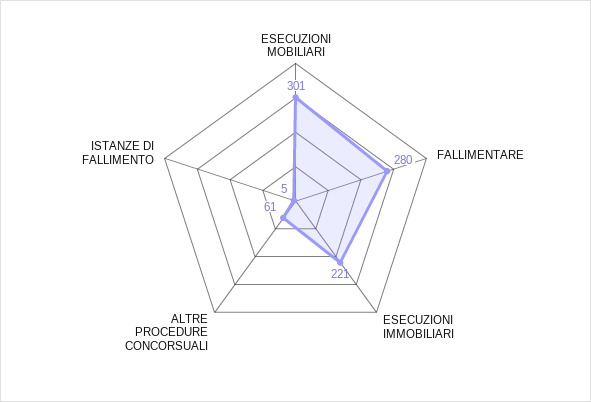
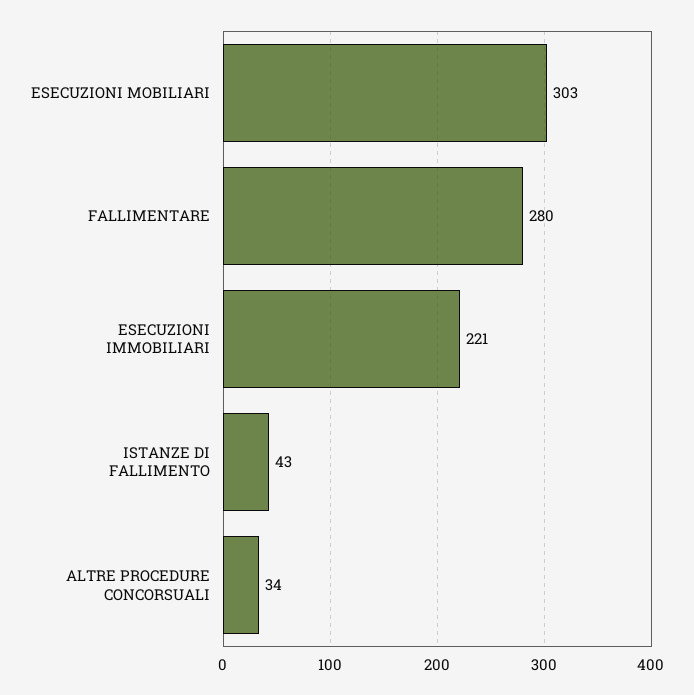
ESECUZIONI MOBILIARI: 301 -> 303
ALTRE PROCEDURE CONCORSUALI: 61 -> 34
ISTANZE DI FALLIMENTO: 5 -> 43

